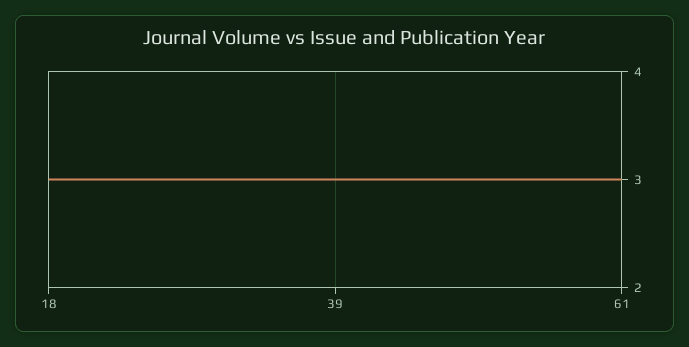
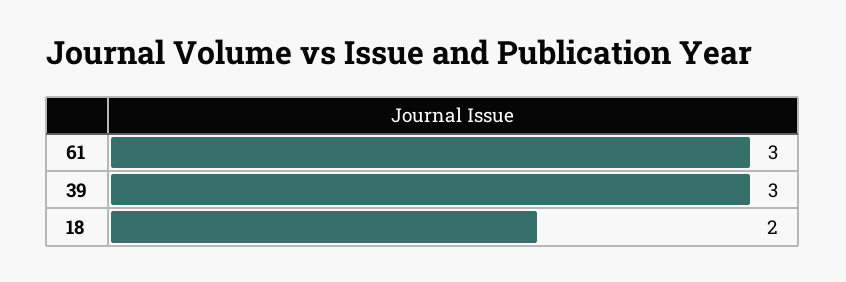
18: 3 -> 2

